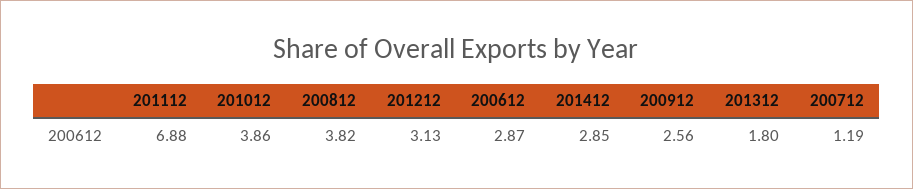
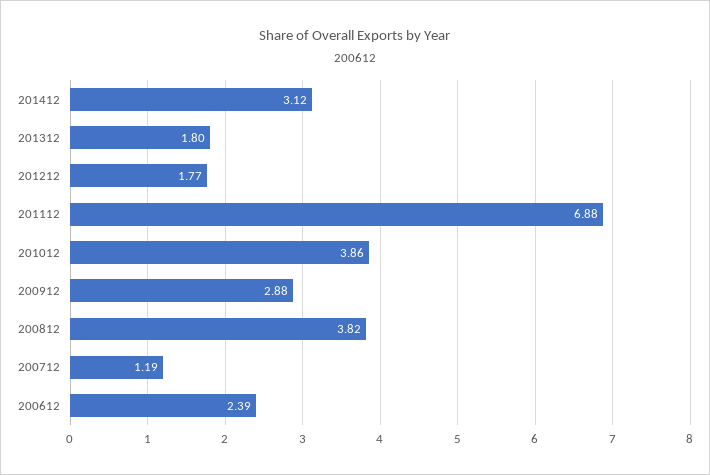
201212: 3.13 -> 1.77
200612: 2.87 -> 2.39
201412: 2.85 -> 3.12
200912: 2.56 -> 2.88

